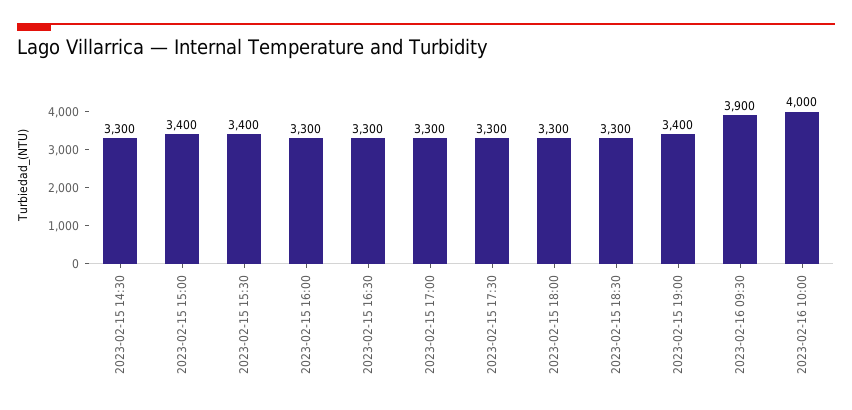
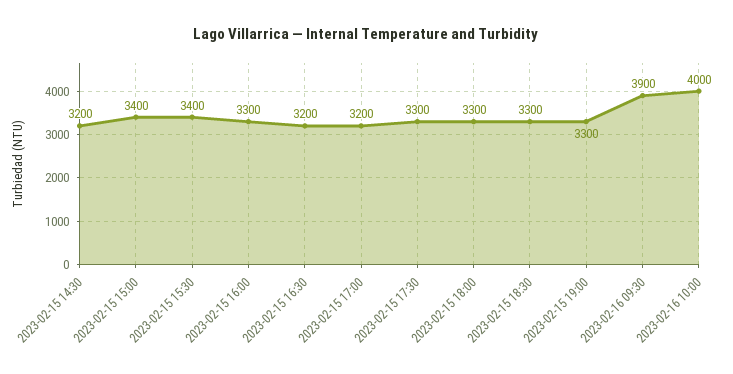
2023-02-15 14:30: 3300 -> 3200
2023-02-15 16:30: 3300 -> 3200
2023-02-15 17:00: 3300 -> 3200
2023-02-15 19:00: 3400 -> 3300

